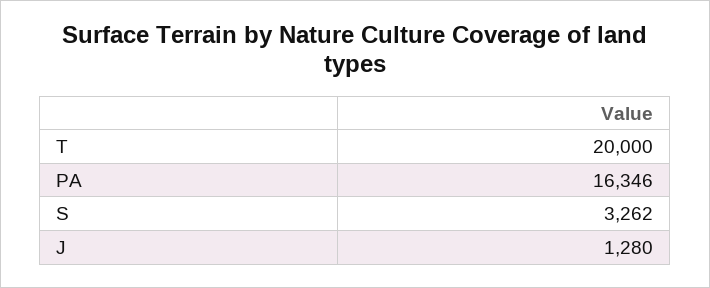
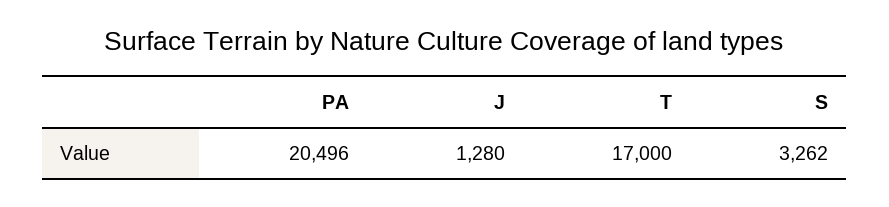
T: 20000 -> 17000
PA: 16346 -> 20496

